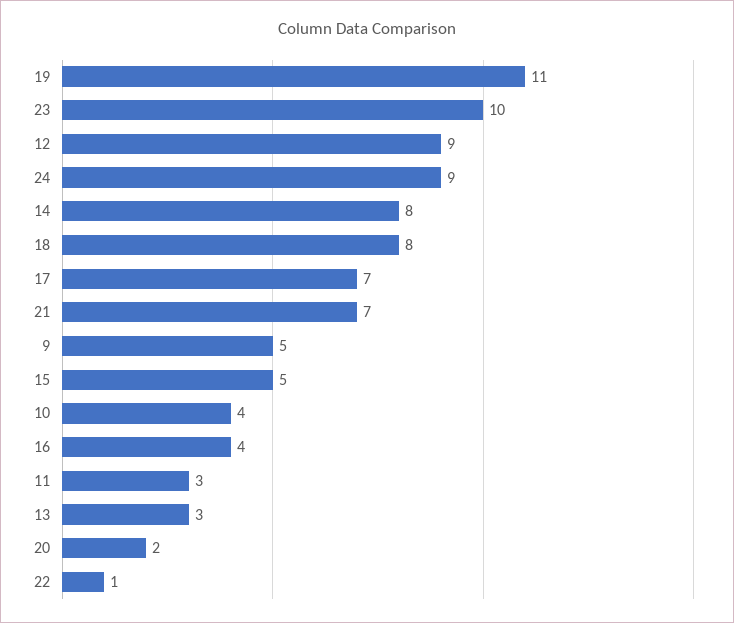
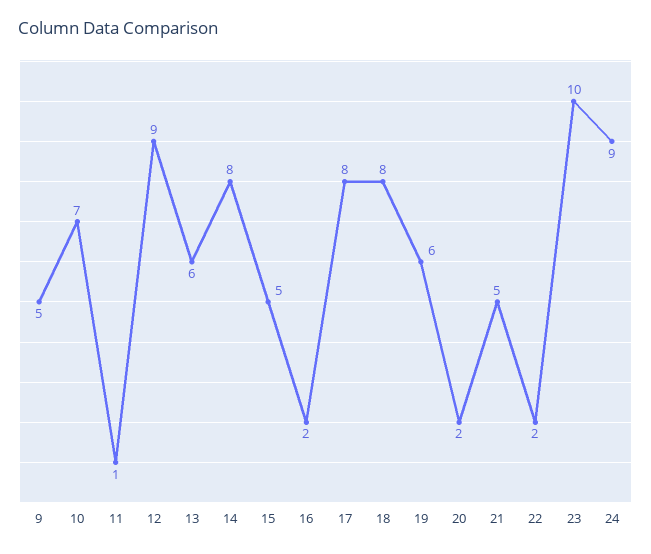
19: 11 -> 6
17: 7 -> 8
21: 7 -> 5
10: 4 -> 7
16: 4 -> 2
11: 3 -> 1
13: 3 -> 6
22: 1 -> 2

